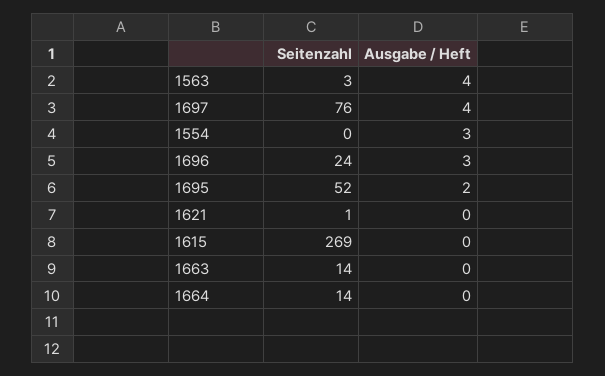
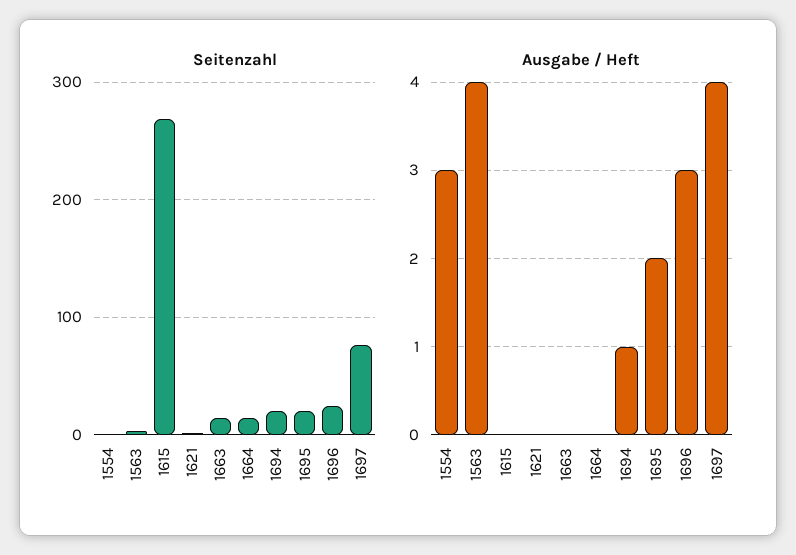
Seitenzahl, 1695: 52 -> 20
Seitenzahl, 1694: none -> 20
Ausgabe / Heft, 1694: none -> 1

